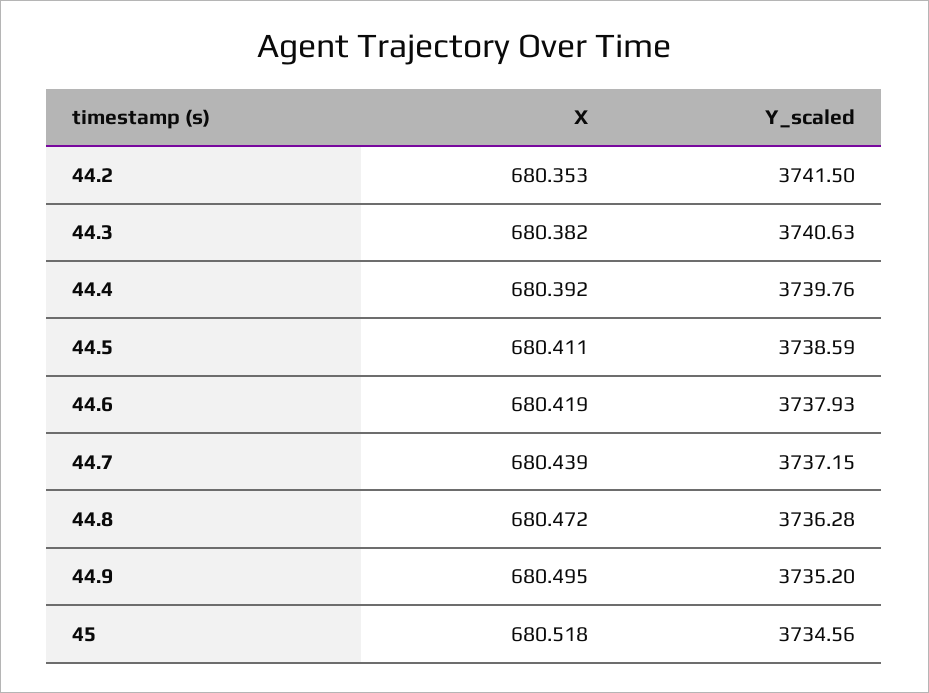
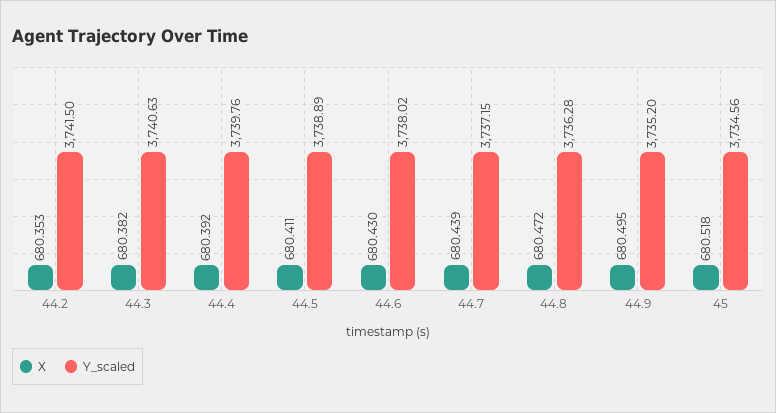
Y_scaled, 44.5: 3738.59 -> 3738.89
X, 44.6: 680.419 -> 680.43
Y_scaled, 44.6: 3737.93 -> 3738.02

